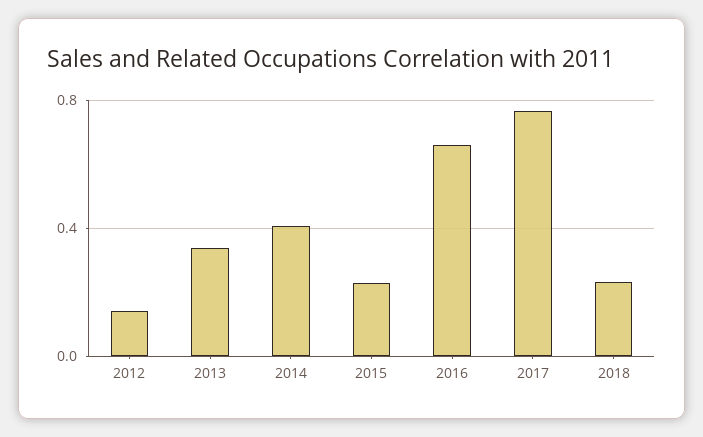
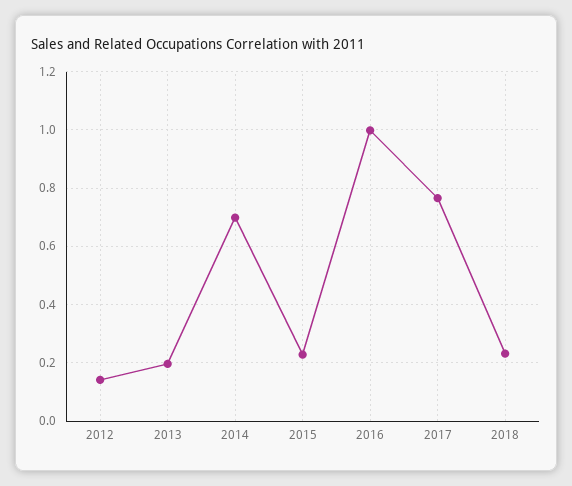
2013: 0.35 -> 0.2
2014: 0.4 -> 0.7
2016: 0.65 -> 1

